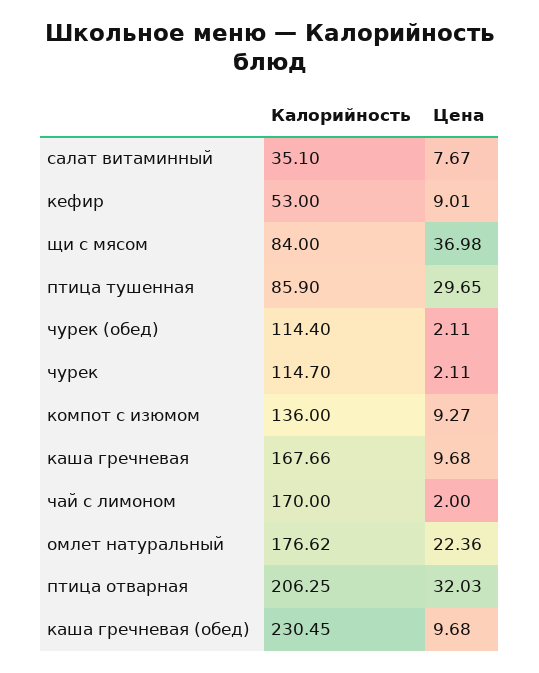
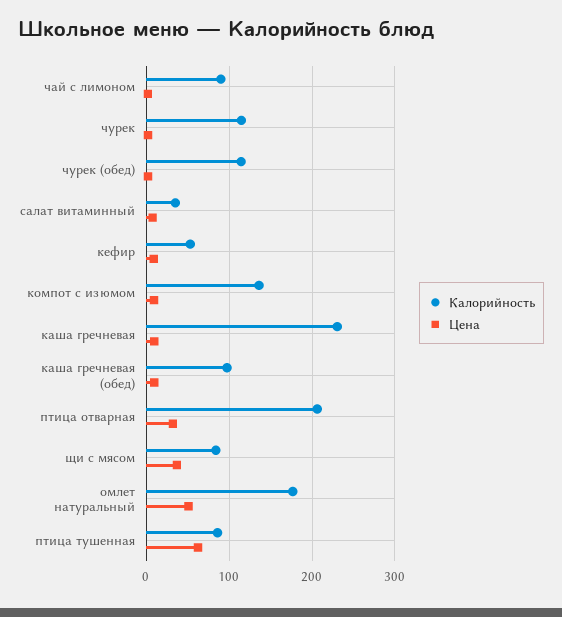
Цена, птица тушенная: 29.65 -> 60
Калорийность, каша гречневая: 167.66 -> 230
Калорийность, чай с лимоном: 170 -> 90
Цена, омлет натуральный: 22.36 -> 50
Калорийность, каша гречневая (обед): 230.45 -> 100

